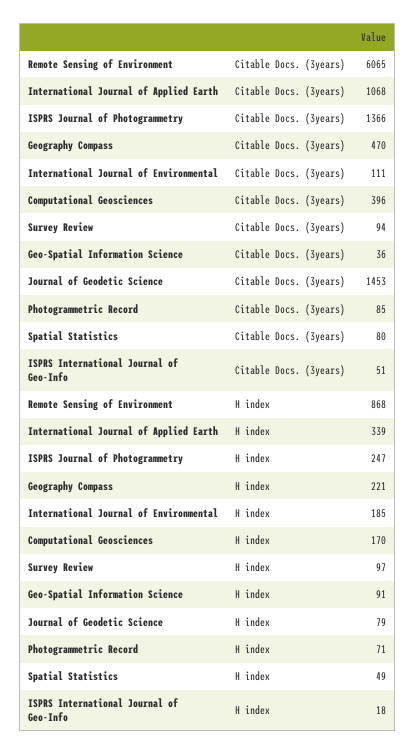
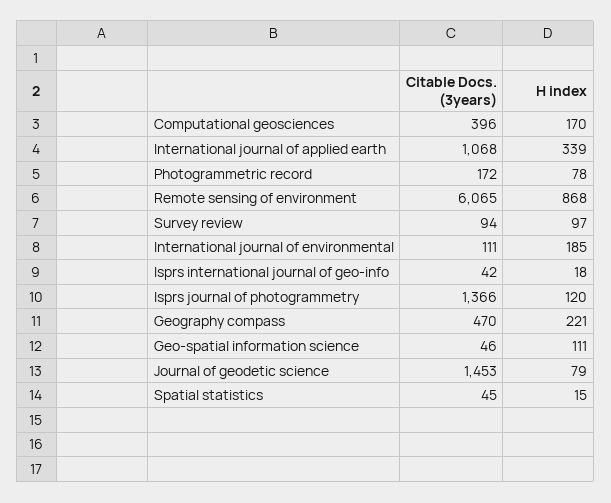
Geo-Spatial Information Science, Citable Docs. (3years): 36 -> 46
Photogrammetric Record, Citable Docs. (3years): 85 -> 172
Spatial Statistics, Citable Docs. (3years): 80 -> 45
ISPRS International Journal of Geo-Info, Citable Docs. (3years): 51 -> 42
ISPRS Journal of Photogrammetry, H index: 247 -> 120
Geo-Spatial Information Science, H index: 91 -> 111
Photogrammetric Record, H index: 71 -> 78
Spatial Statistics, H index: 49 -> 15

